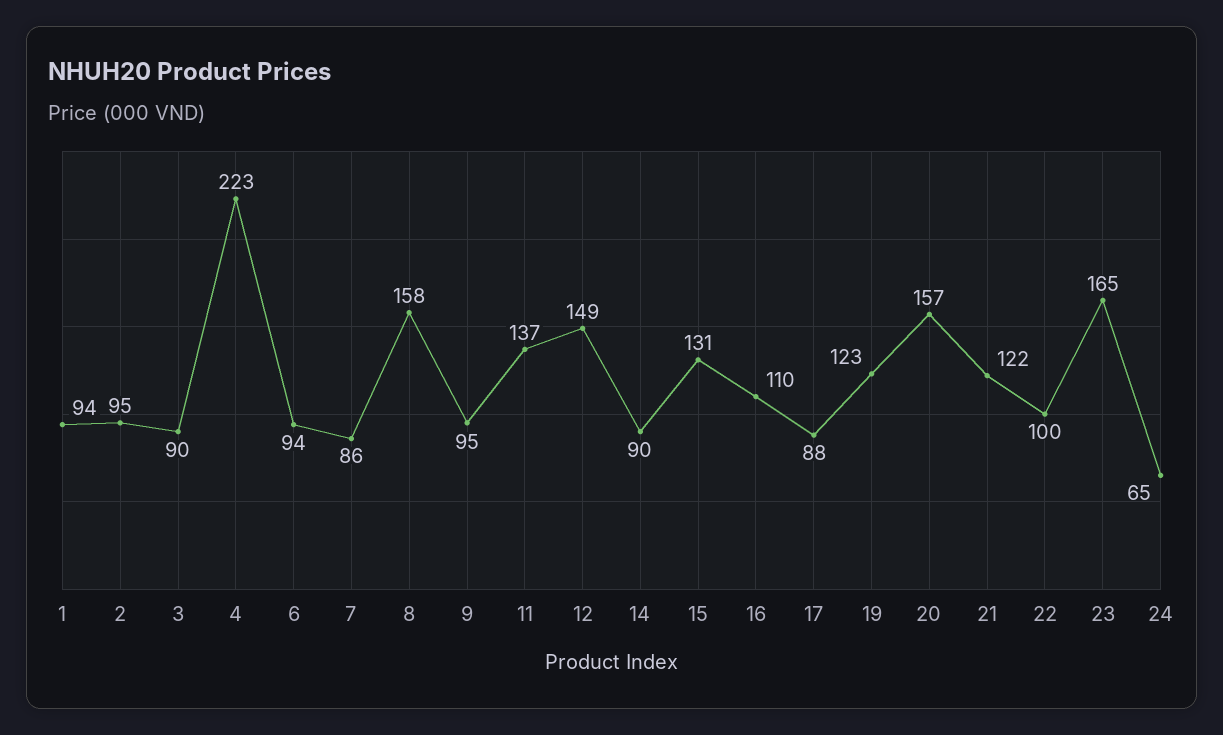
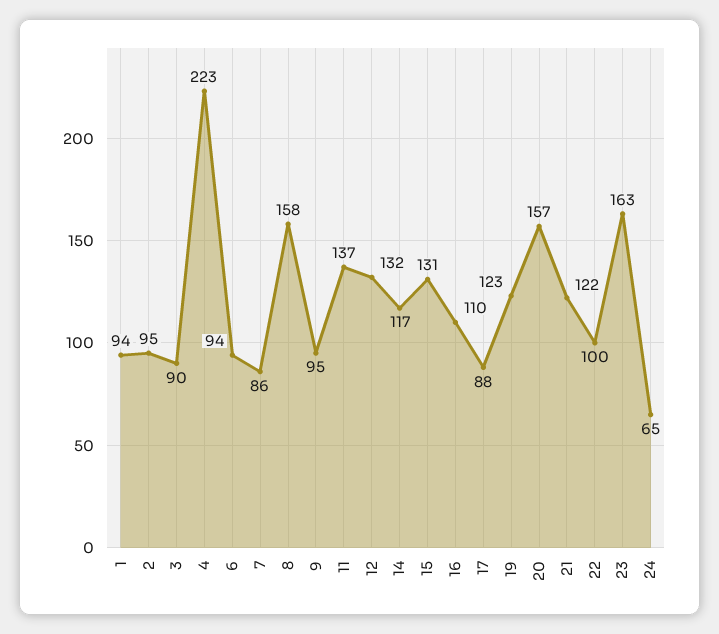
12: 149 -> 132
14: 90 -> 117
23: 165 -> 163

